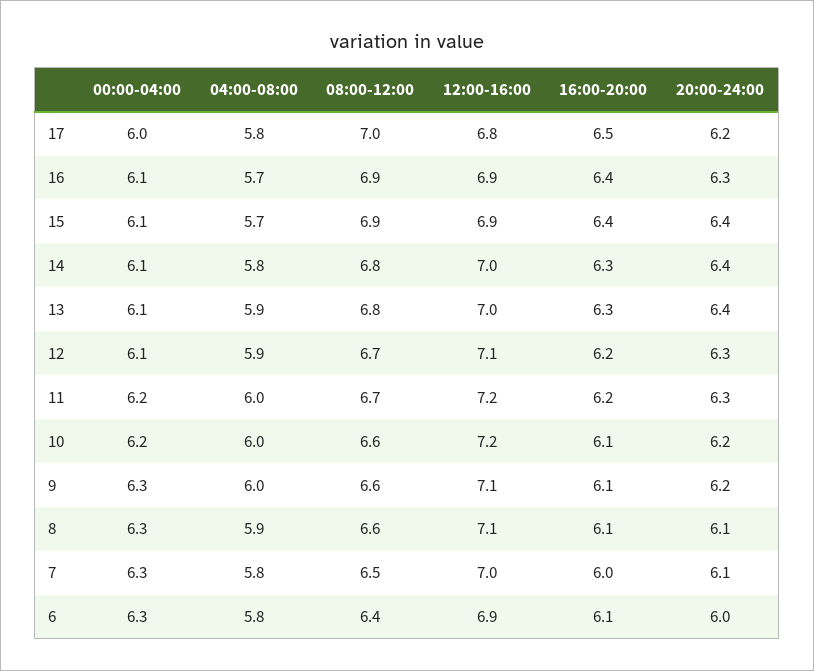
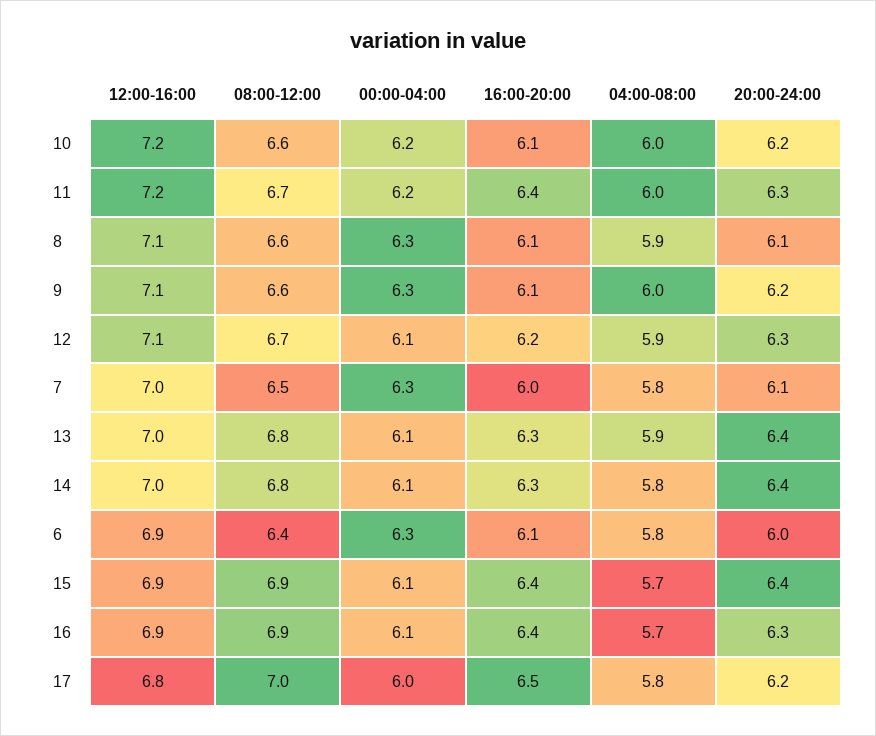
16:00-20:00, 11: 6.2 -> 6.4

